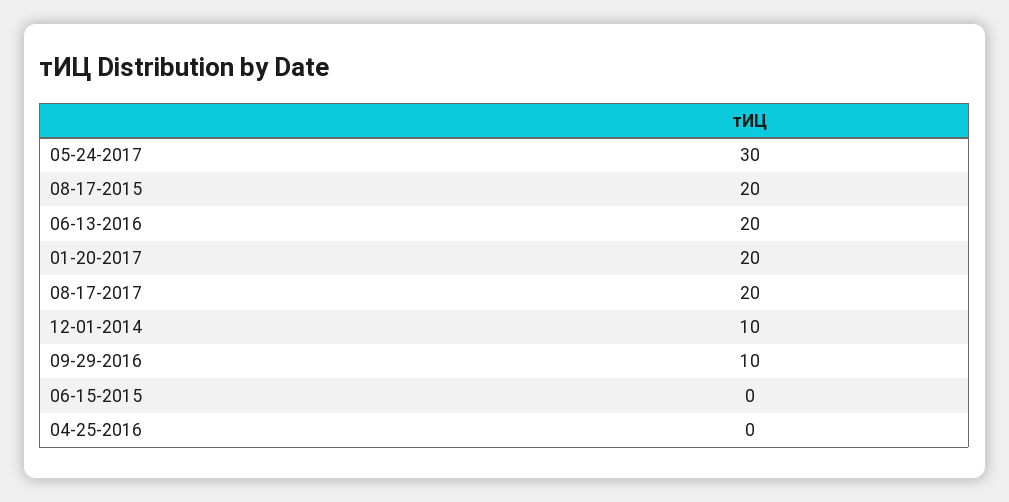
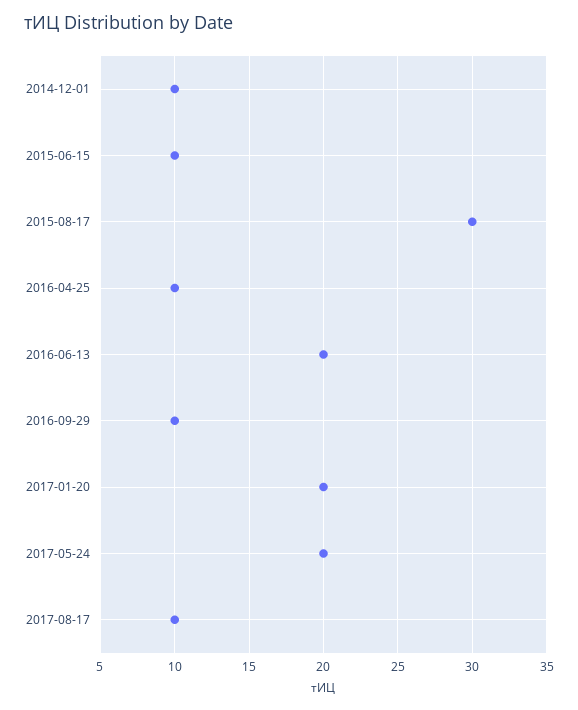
05-24-2017: 30 -> 20
08-17-2015: 20 -> 30
08-17-2017: 20 -> 10
06-15-2015: 0 -> 10
04-25-2016: 0 -> 10

